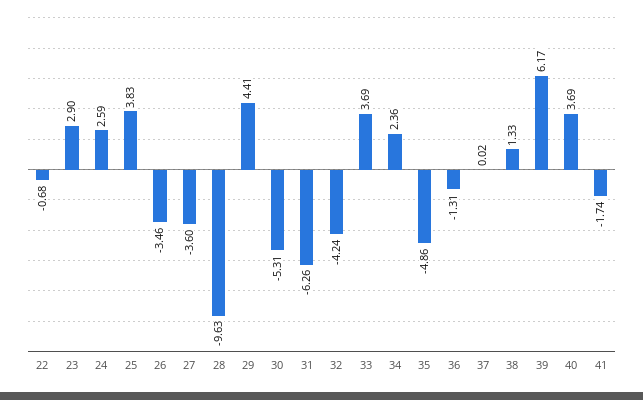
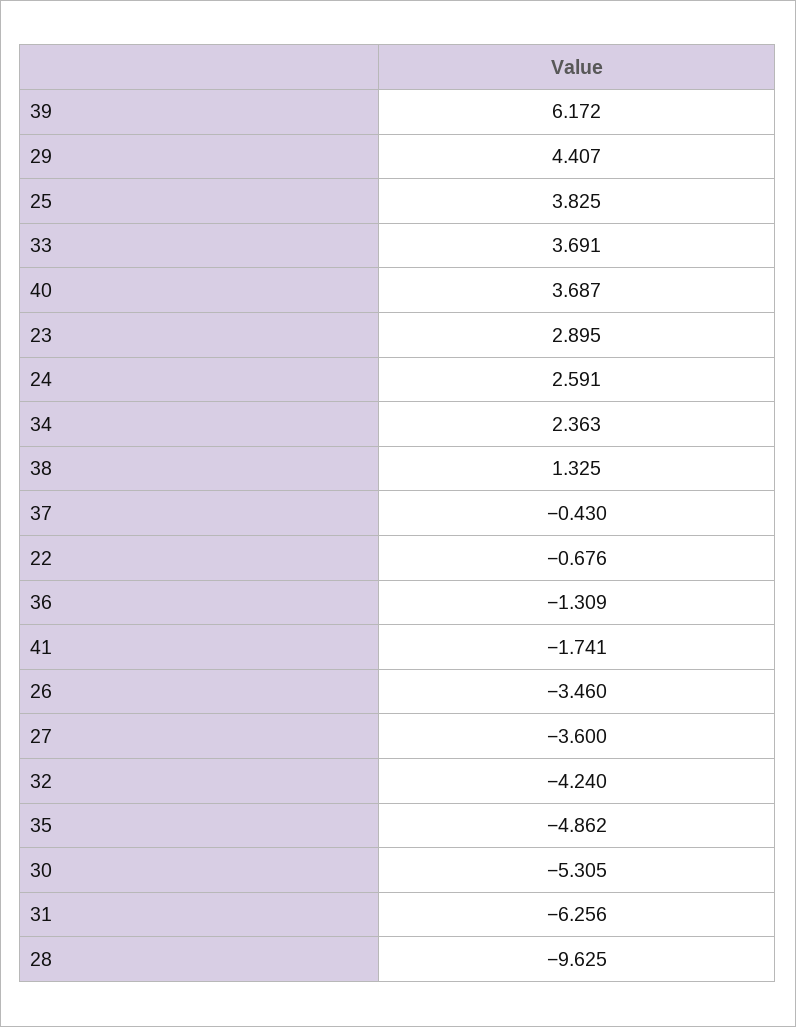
37: 0.02 -> -0.43

